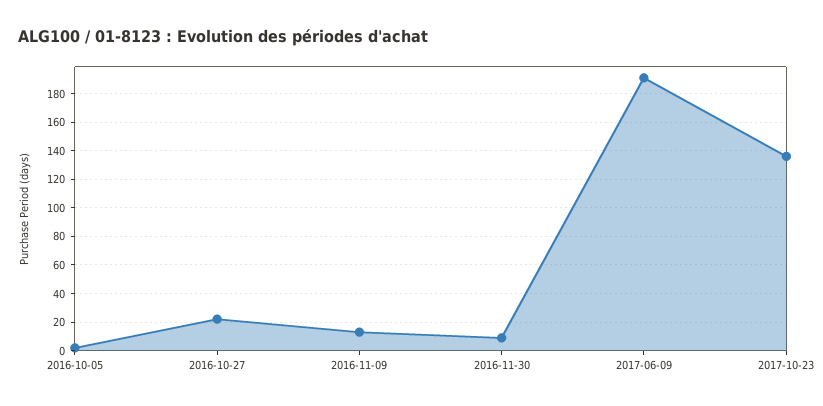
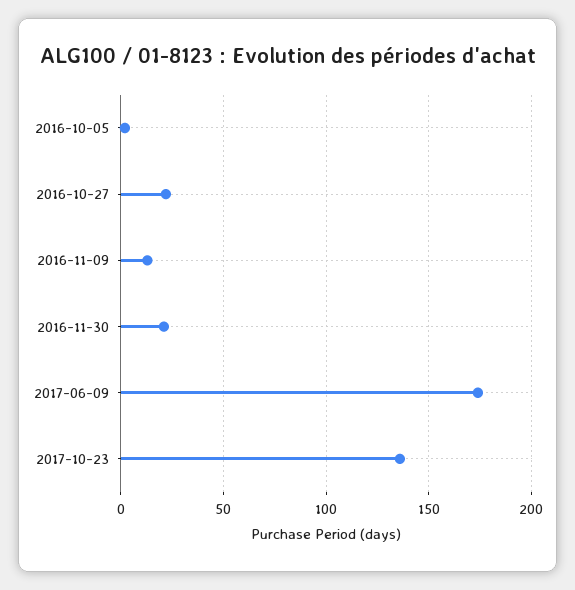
2016-11-30: 10 -> 20
2017-06-09: 190 -> 175

